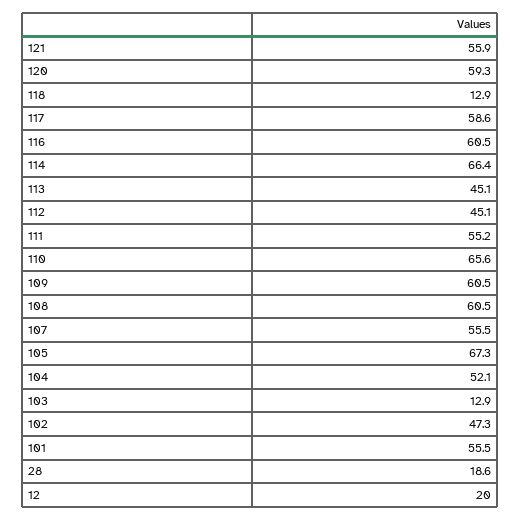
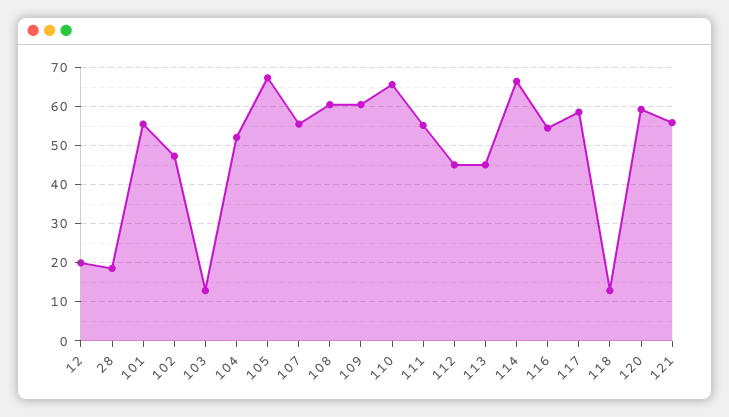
116: 60.5 -> 54

